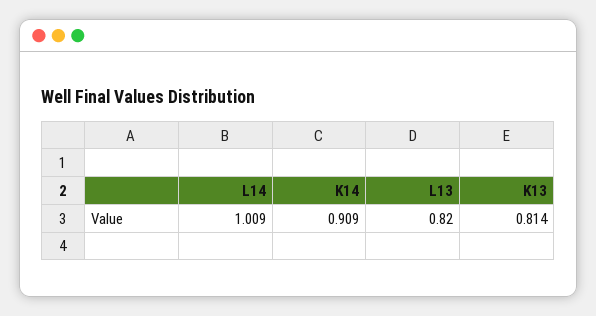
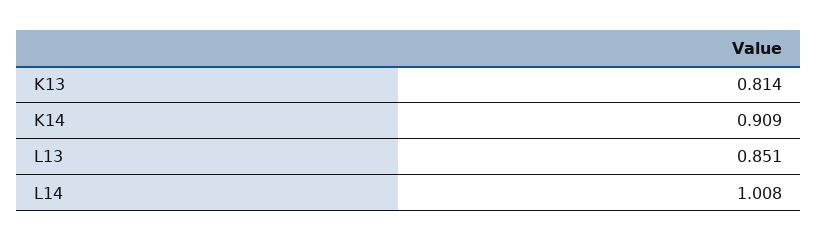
L14: 1.009 -> 1.008
L13: 0.82 -> 0.851

